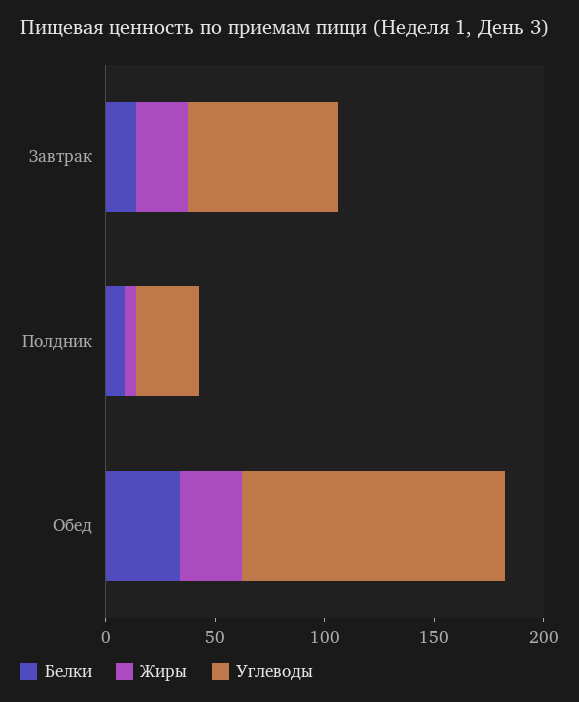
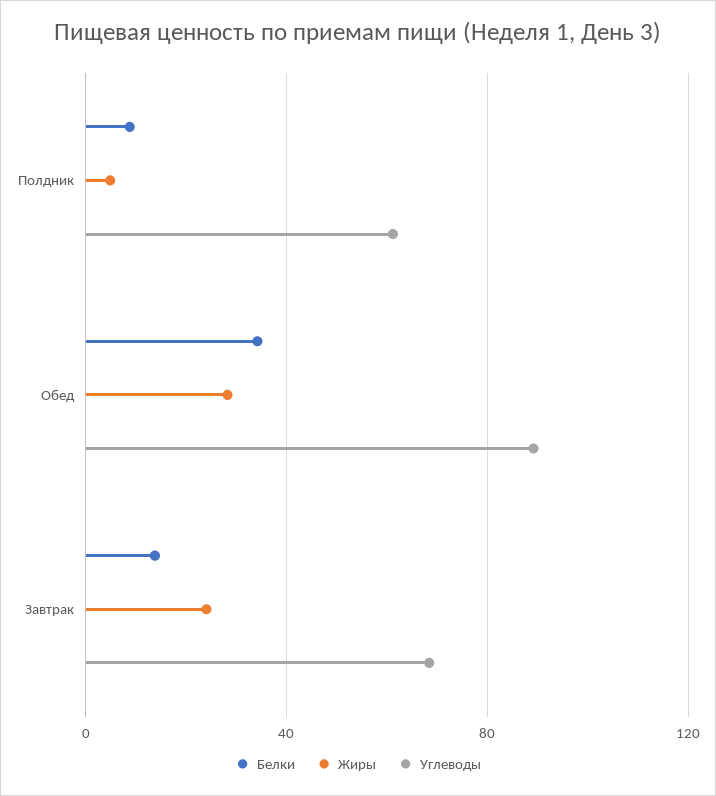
Углеводы, Полдник: 30 -> 60
Углеводы, Обед: 120 -> 90

